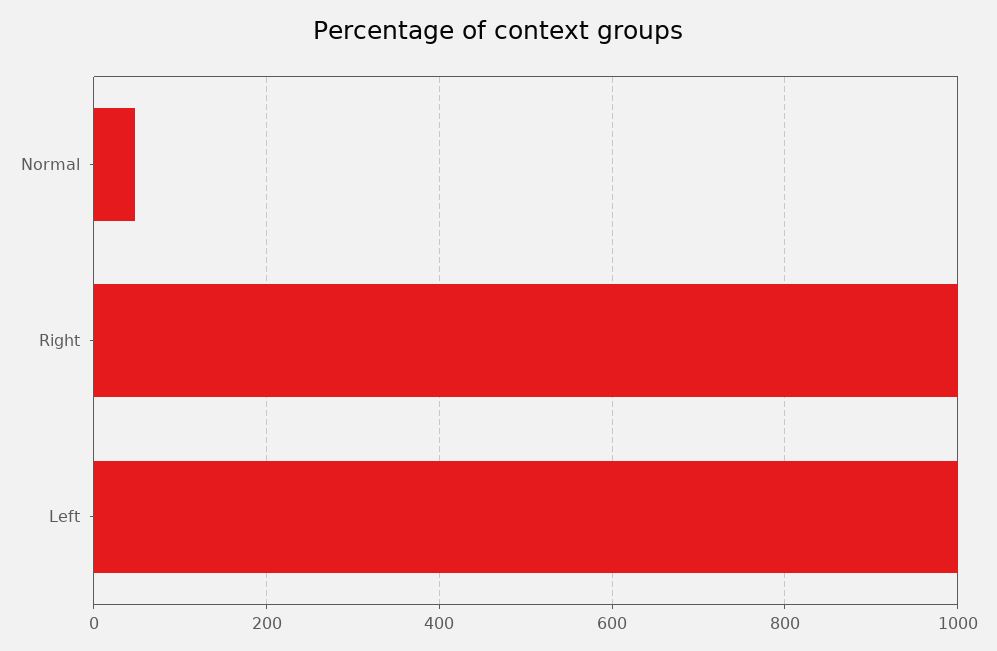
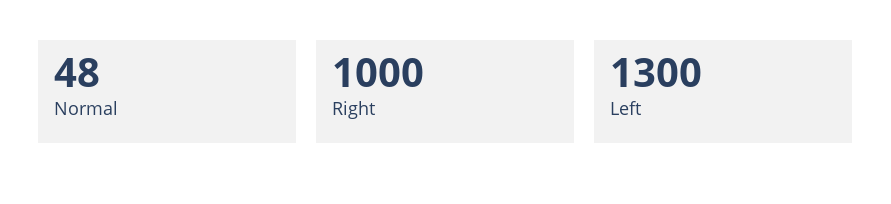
Left: 1000 -> 1300

